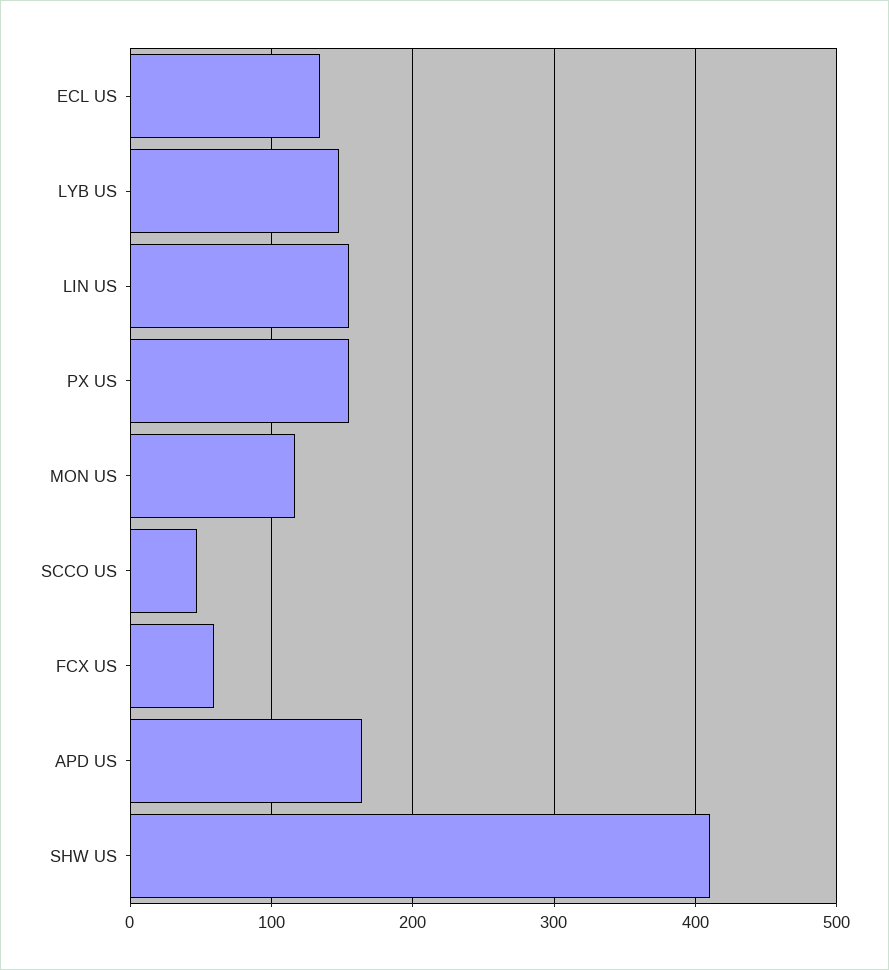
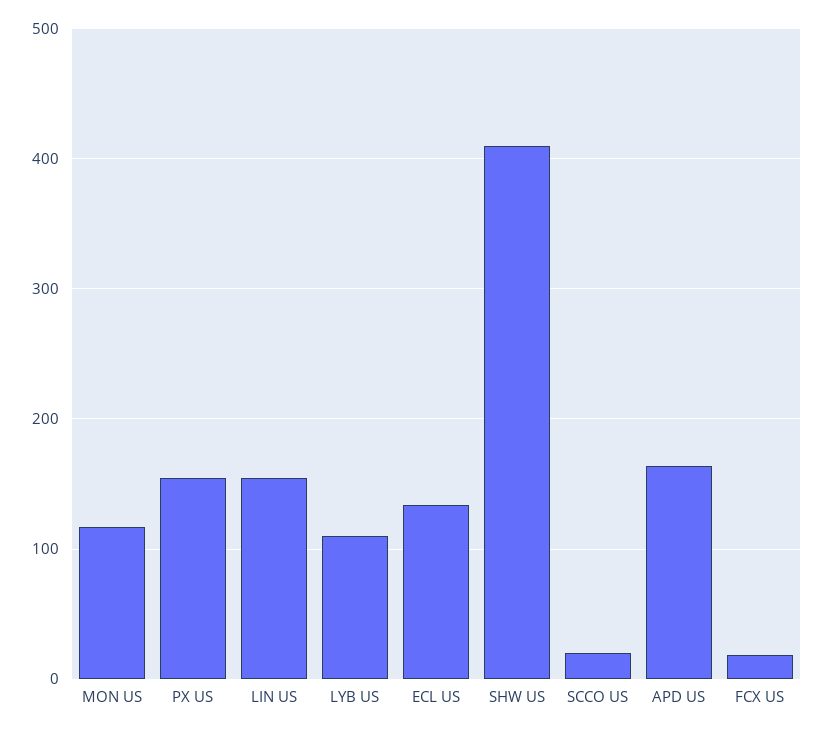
LYB US: 150 -> 110
SCCO US: 50 -> 20
FCX US: 60 -> 20

